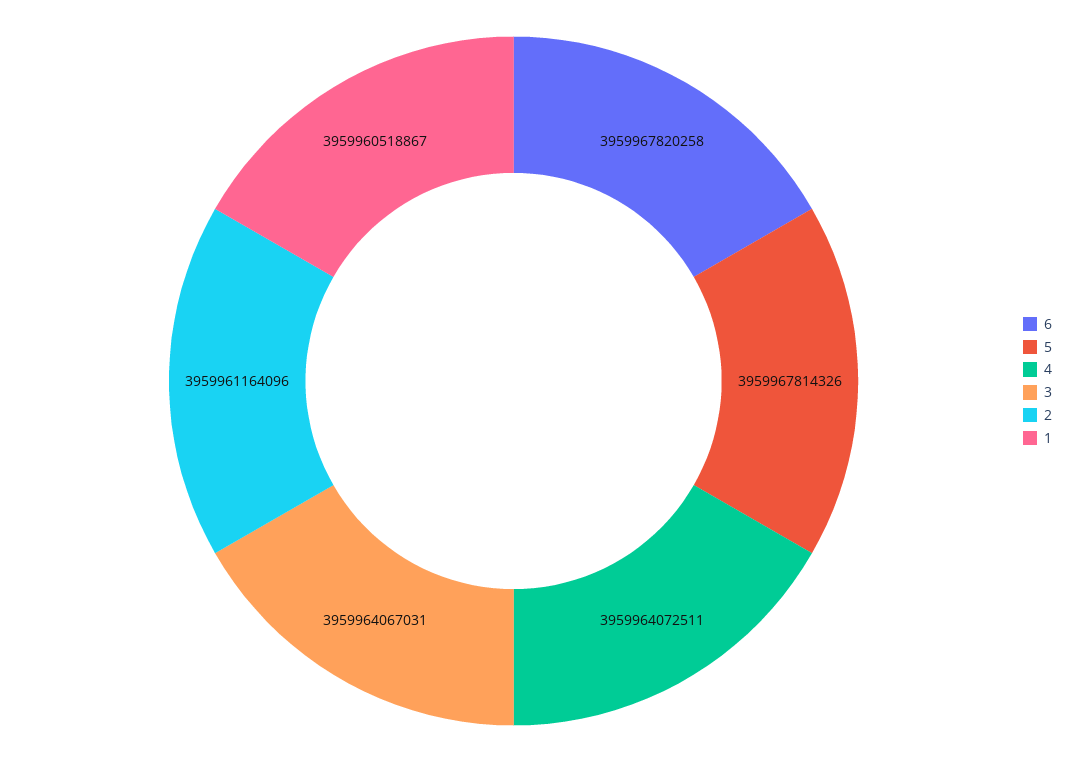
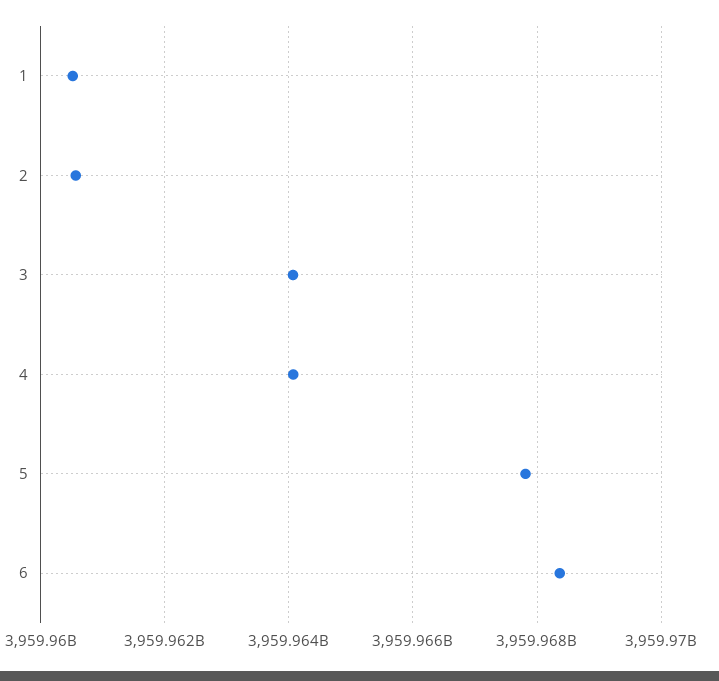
6: 3959967820258 -> 3959968400000
2: 3959961164096 -> 3959960600000

